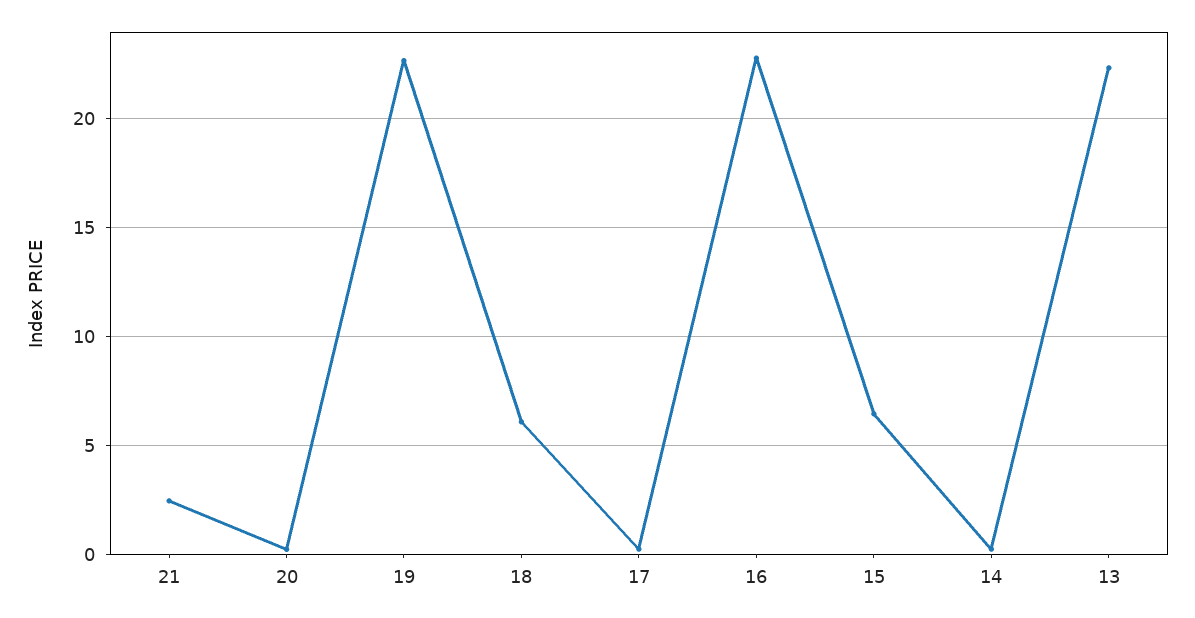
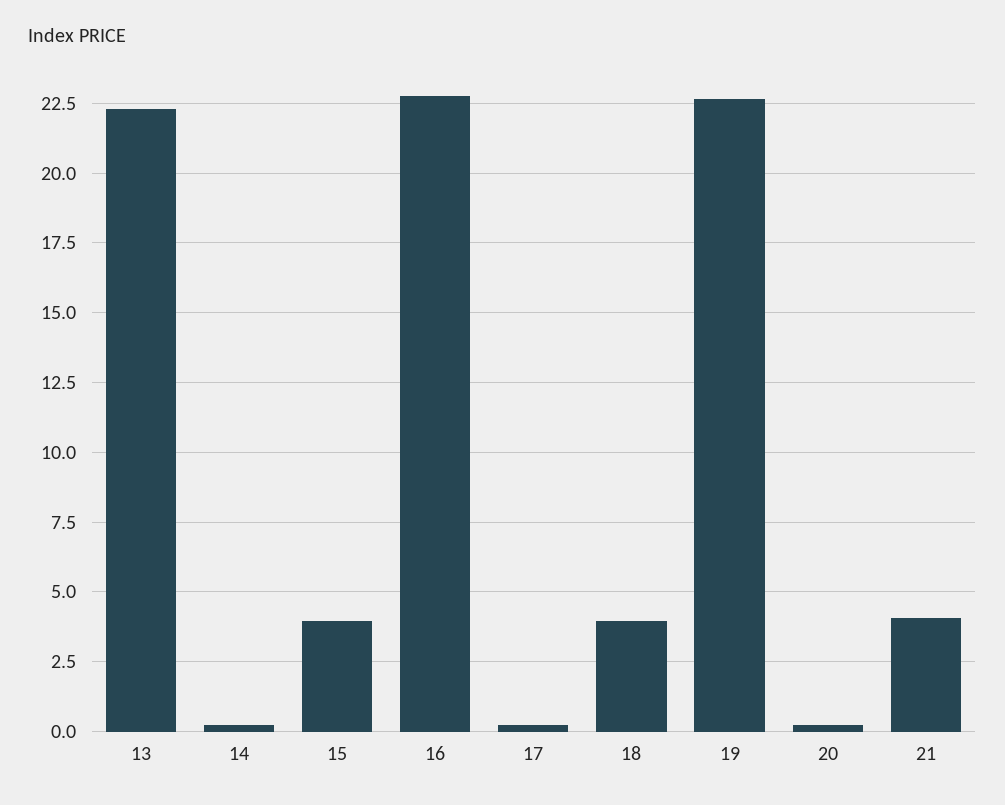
21: 2.5 -> 4
18: 6 -> 4
15: 6.5 -> 4

